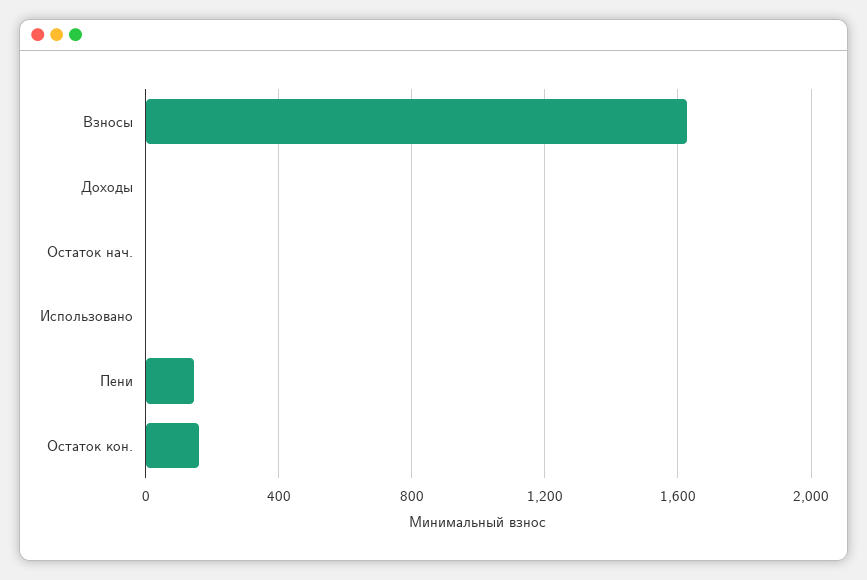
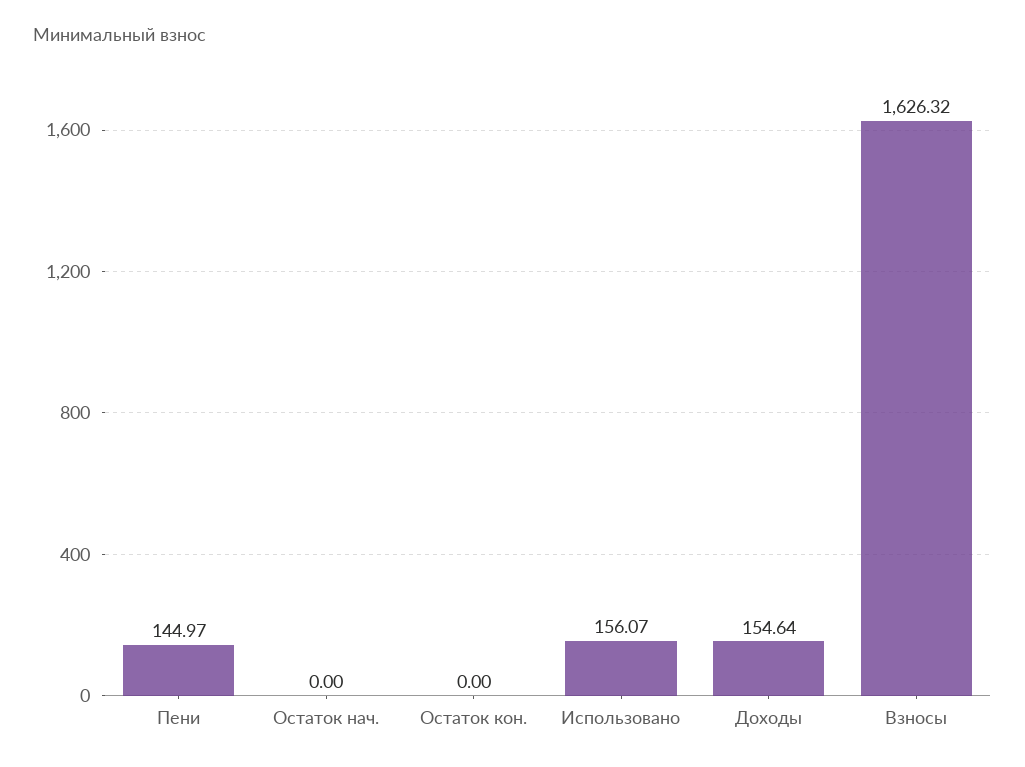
Доходы: 0 -> 154.64
Использовано: 0 -> 156.07
Остаток кон.: 150 -> 0

